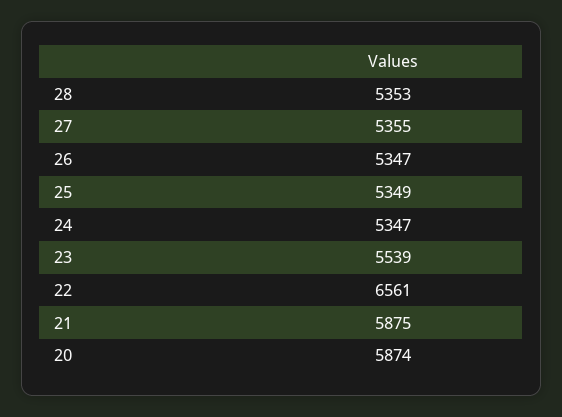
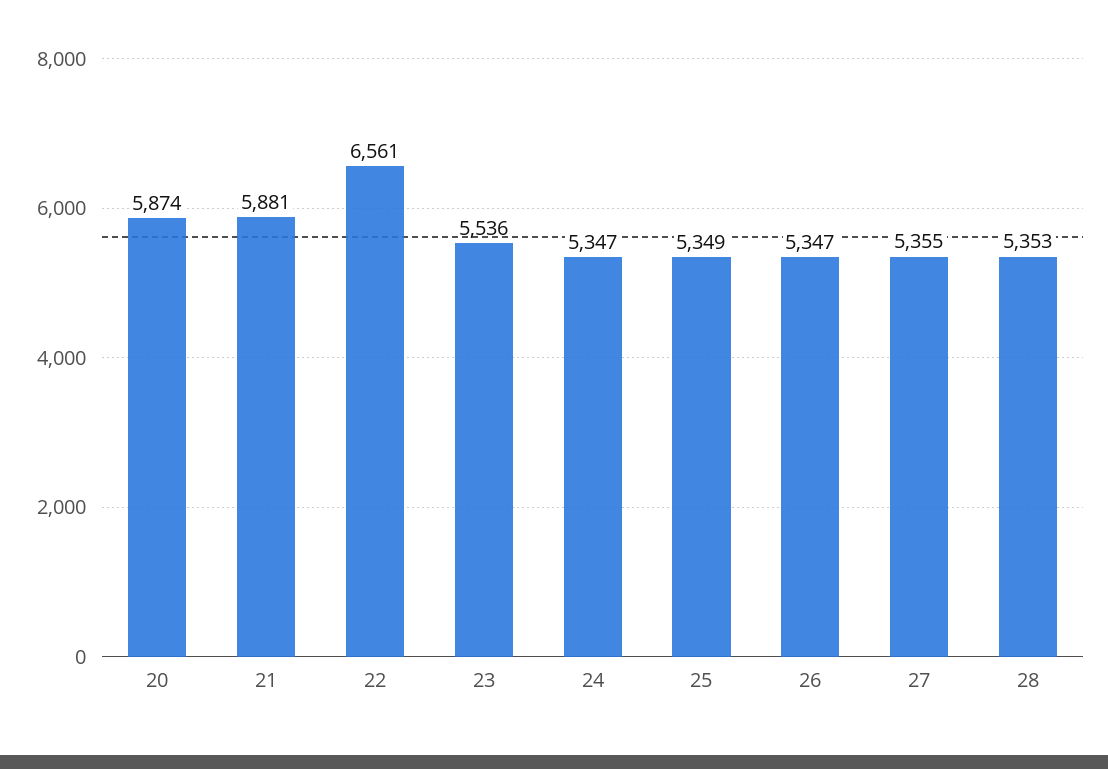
23: 5539 -> 5536
21: 5875 -> 5881

